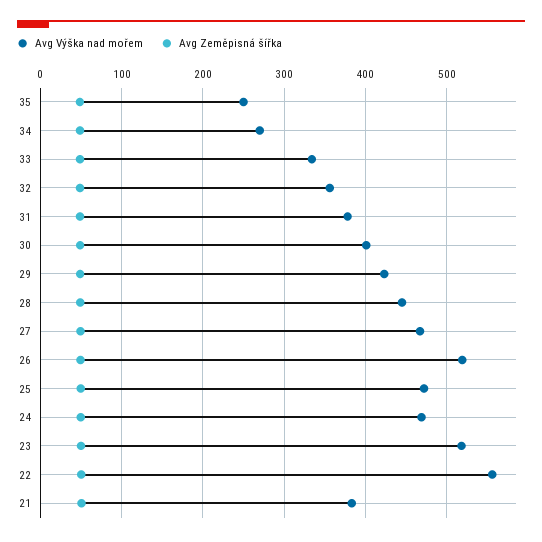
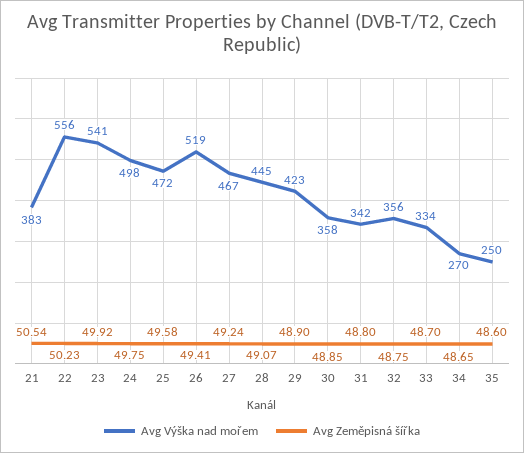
Avg Výška nad mořem, 31: 380 -> 342
Avg Výška nad mořem, 30: 400 -> 358
Avg Výška nad mořem, 24: 470 -> 498
Avg Výška nad mořem, 23: 520 -> 541

